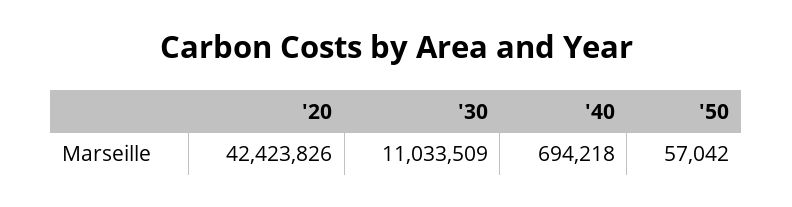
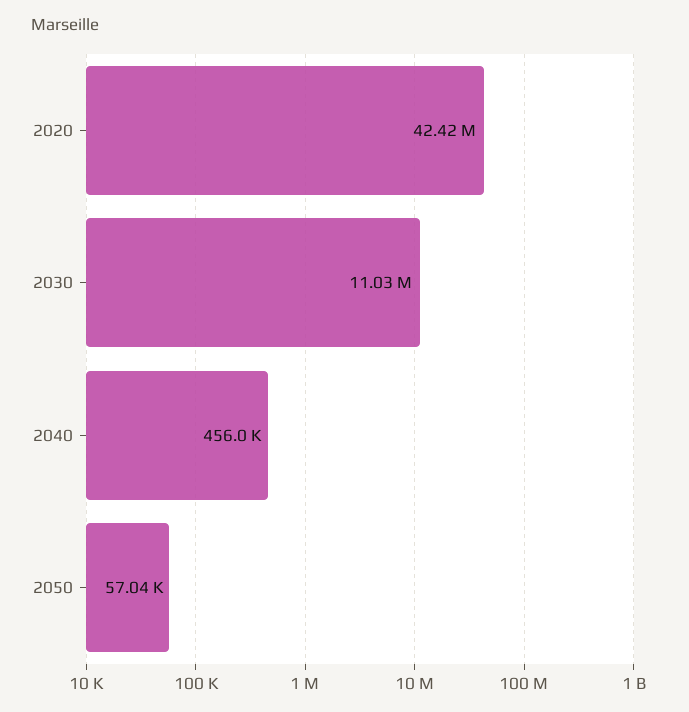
'40: 694218 -> 456000

